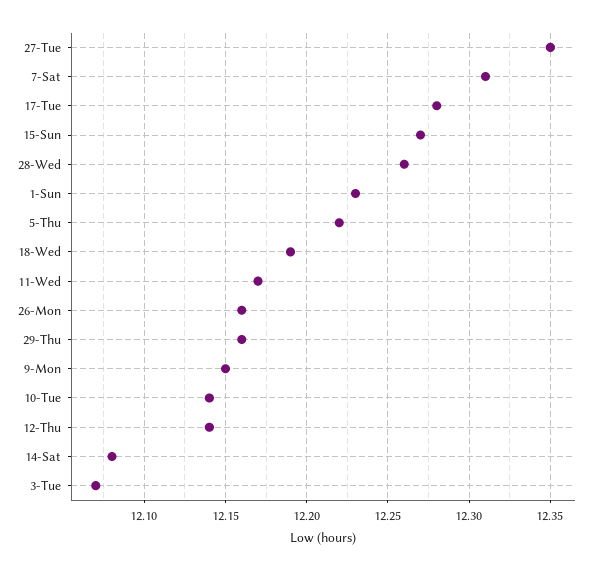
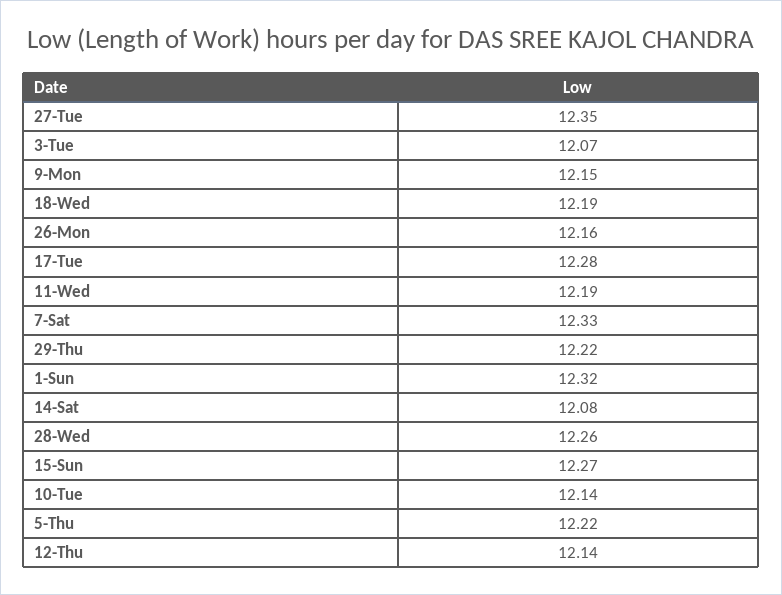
7-Sat: 12.31 -> 12.33
1-Sun: 12.23 -> 12.32
11-Wed: 12.17 -> 12.19
29-Thu: 12.16 -> 12.22

